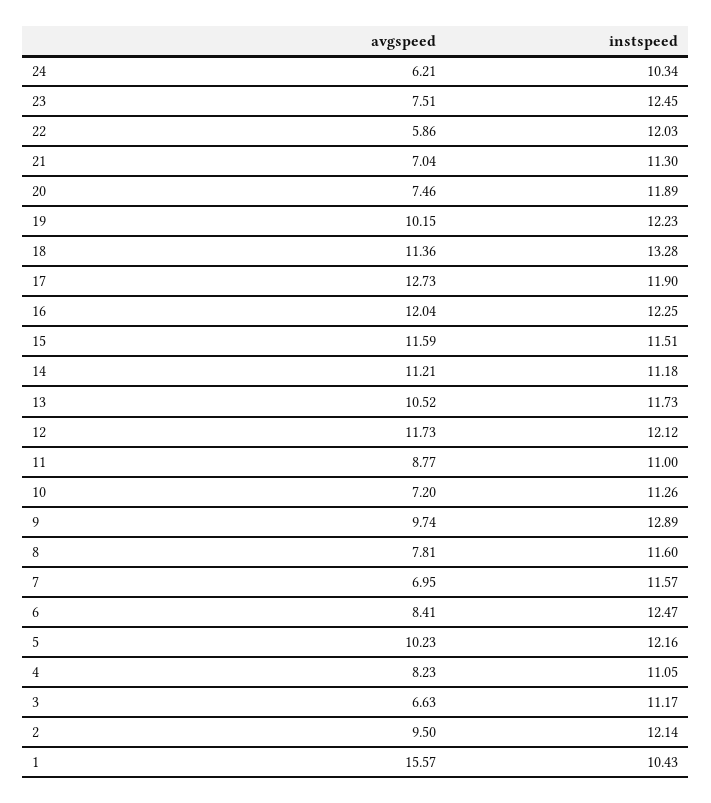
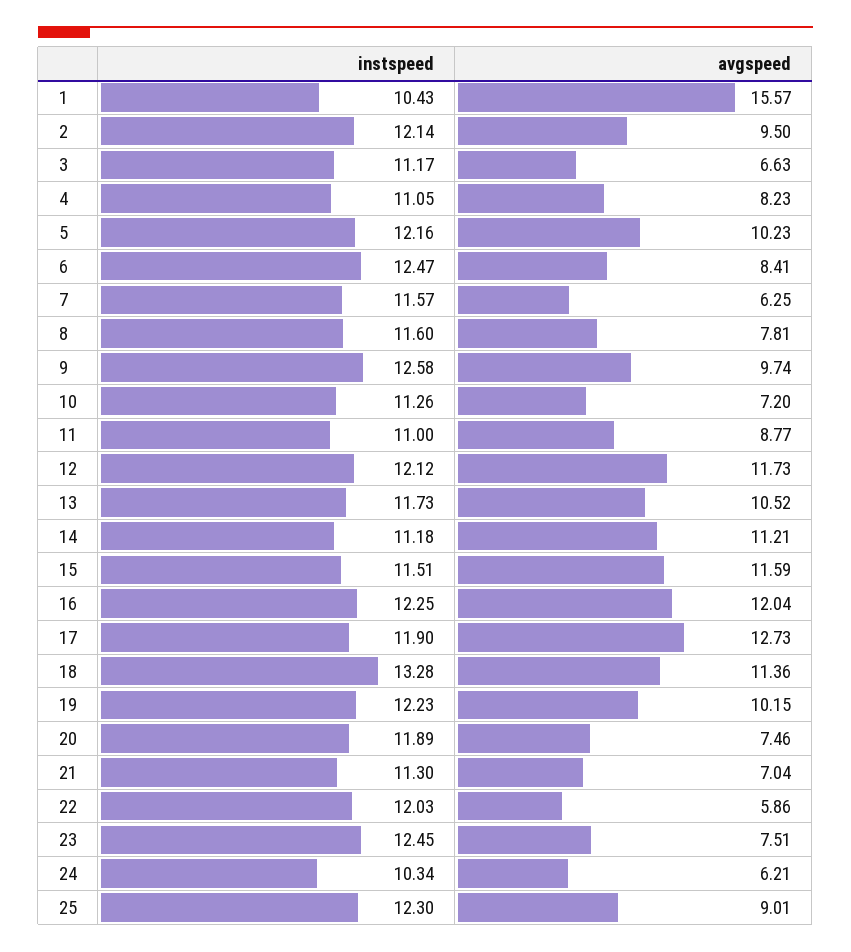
instspeed, 9: 12.89 -> 12.58
avgspeed, 7: 6.95 -> 6.25
instspeed, 25: none -> 12.3
avgspeed, 25: none -> 9.01

